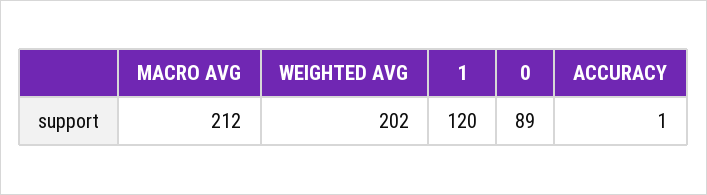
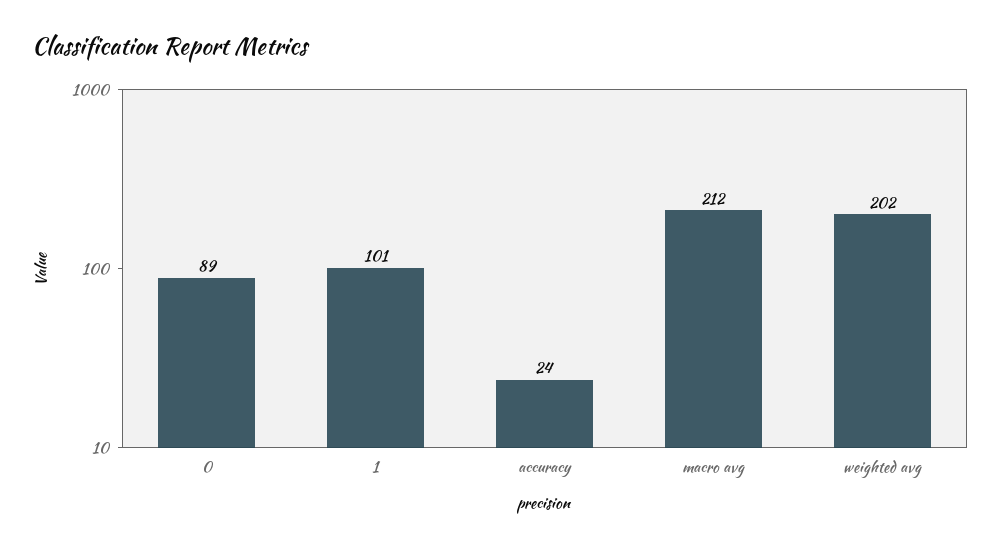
1: 120 -> 101
ACCURACY: 1 -> 24

